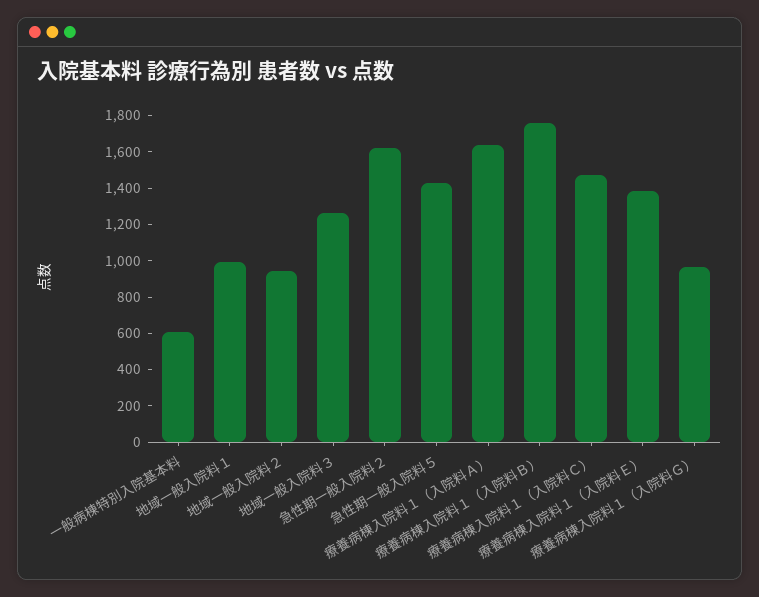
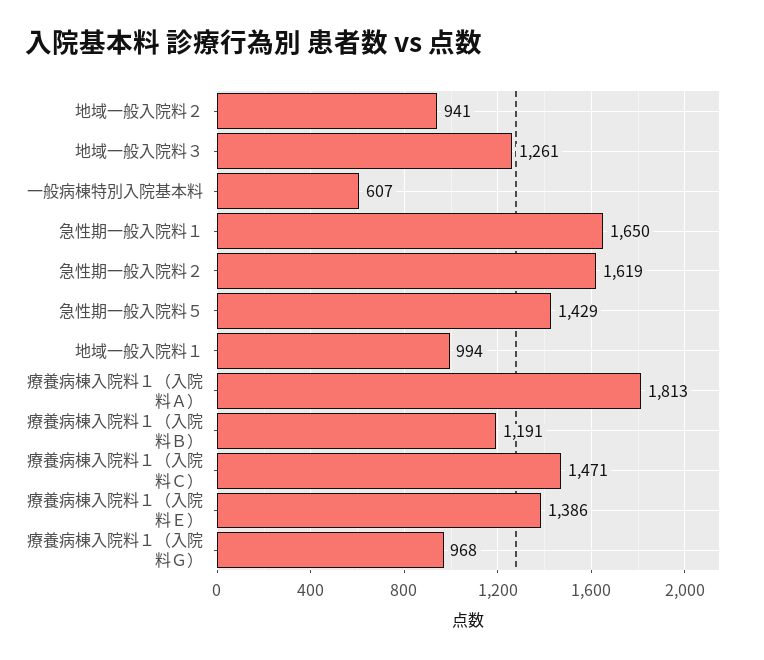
療養病棟入院料１（入院料Ａ）: 1650 -> 1813
療養病棟入院料１（入院料Ｂ）: 1750 -> 1191
急性期一般入院料１: none -> 1650

